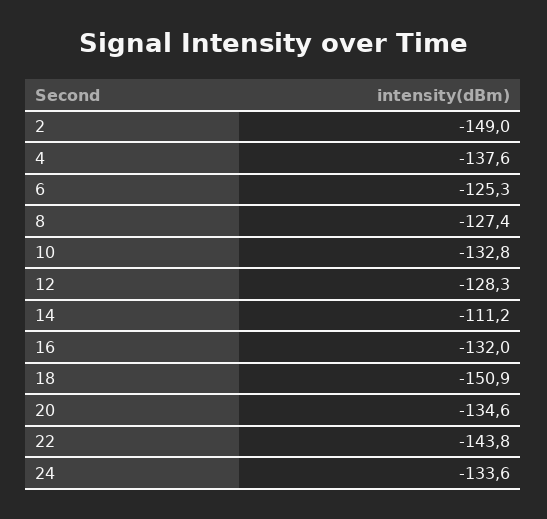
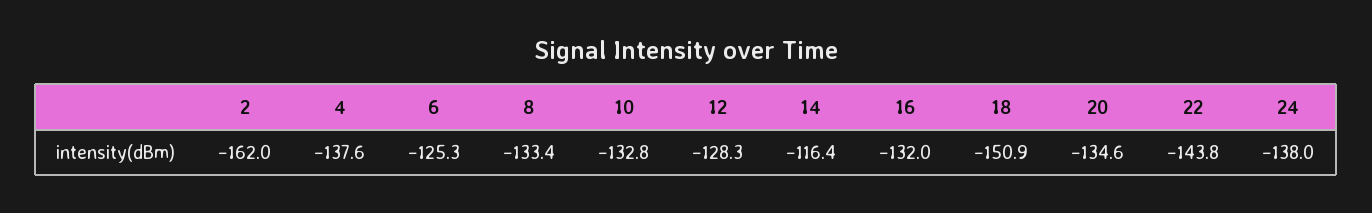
2: -149 -> -162
8: -127.4 -> -133.4
14: -111.2 -> -116.4
24: -133.6 -> -138

